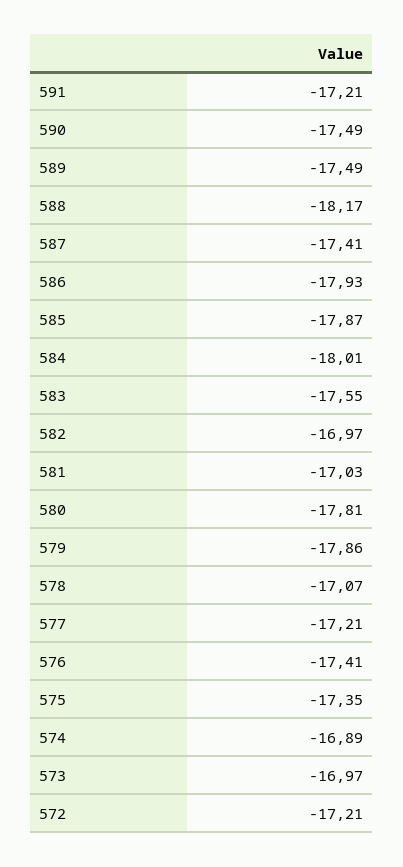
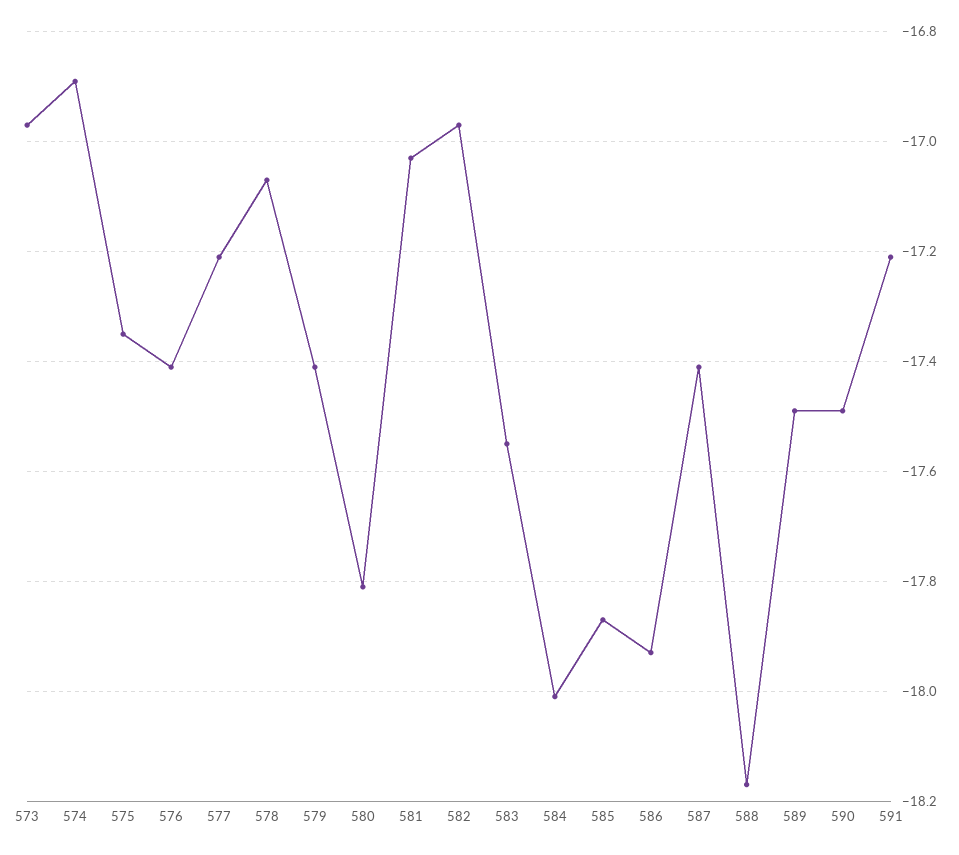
579: -17.86 -> -17.4
572: -17.21 -> none

